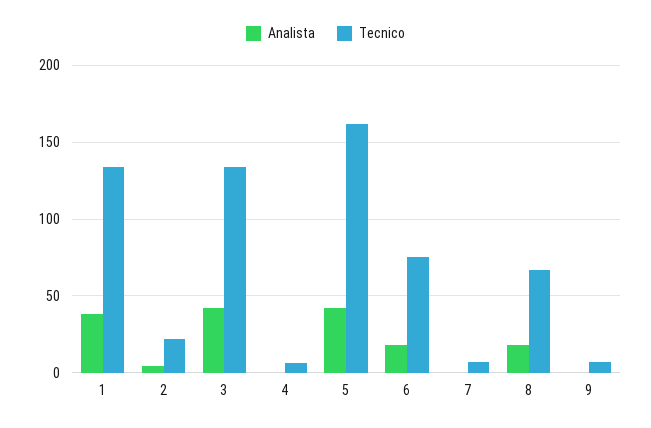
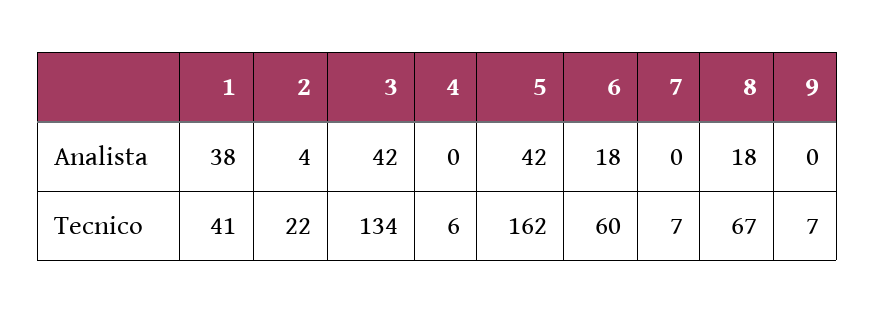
Tecnico, 1: 135 -> 41
Tecnico, 6: 75 -> 60

